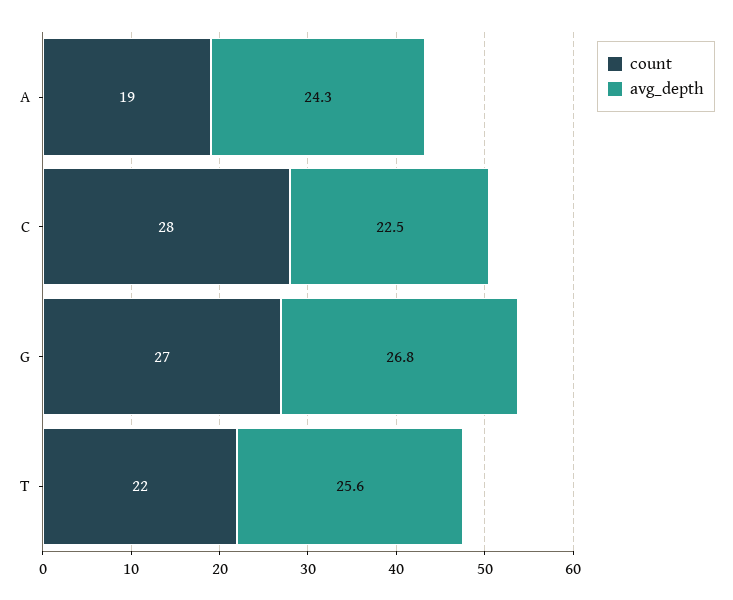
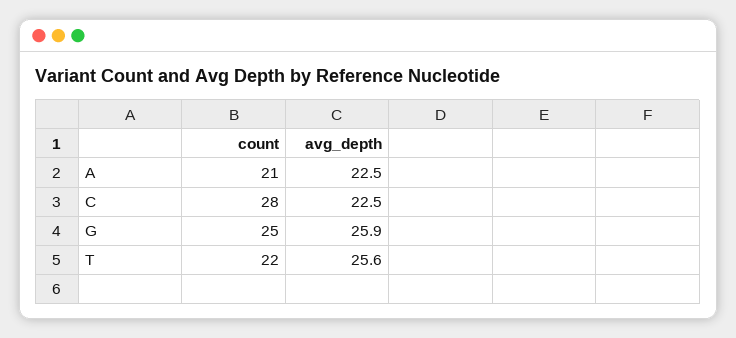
count, A: 19 -> 21
avg_depth, A: 24.3 -> 22.5
count, G: 27 -> 25
avg_depth, G: 26.8 -> 25.9

